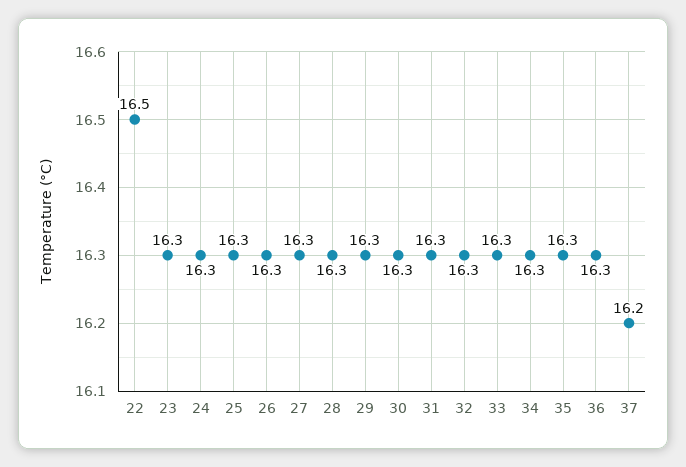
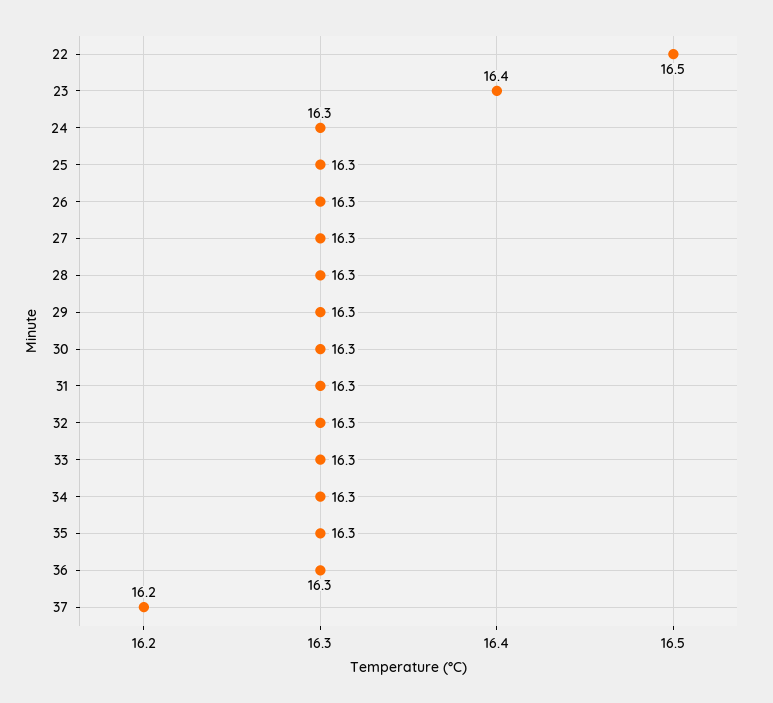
23: 16.3 -> 16.4

